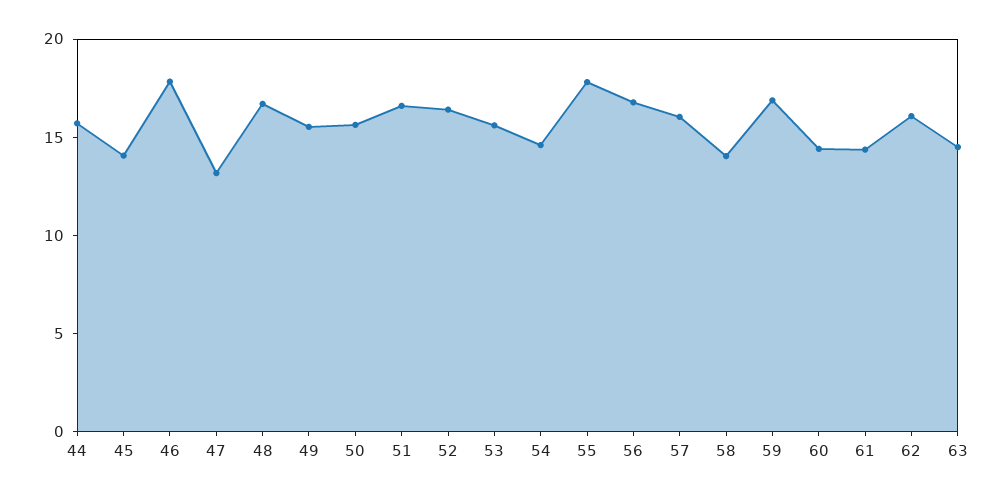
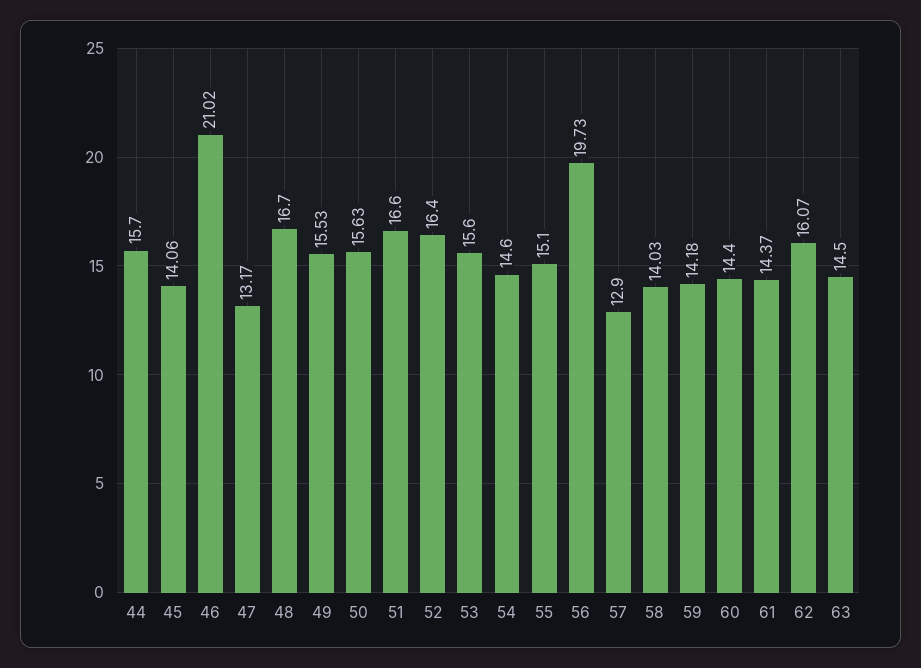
46: 18 -> 21.02
55: 18 -> 15.1
56: 17 -> 19.73
57: 16 -> 12.9
59: 17 -> 14.18

